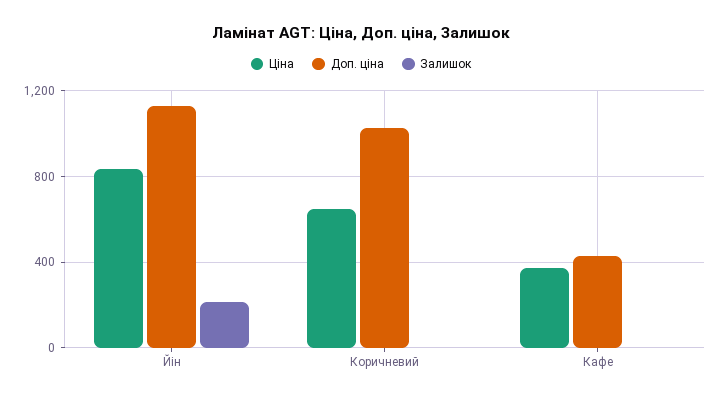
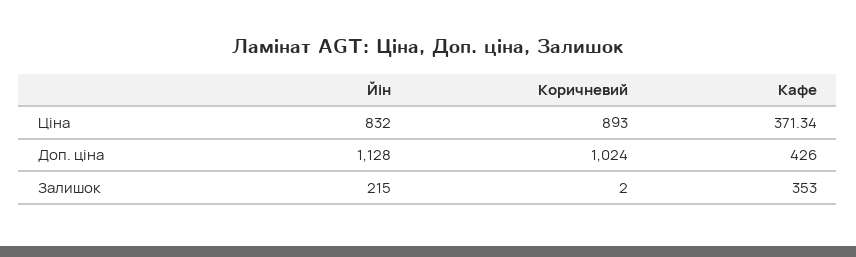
Ціна, Коричневий: 650 -> 893
Залишок, Кафе: 0 -> 353

